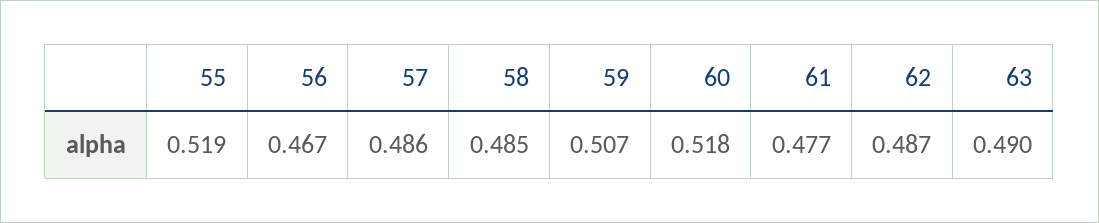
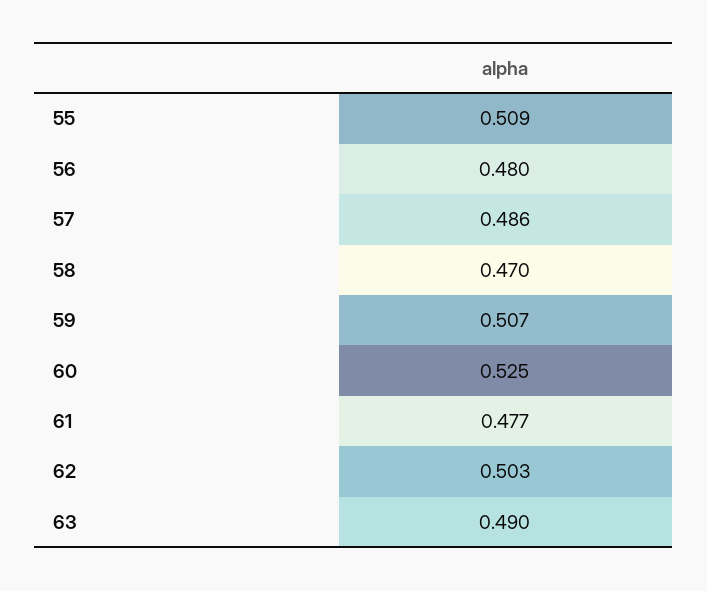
55: 0.519 -> 0.509
56: 0.467 -> 0.48
58: 0.485 -> 0.47
60: 0.518 -> 0.525
62: 0.487 -> 0.503

